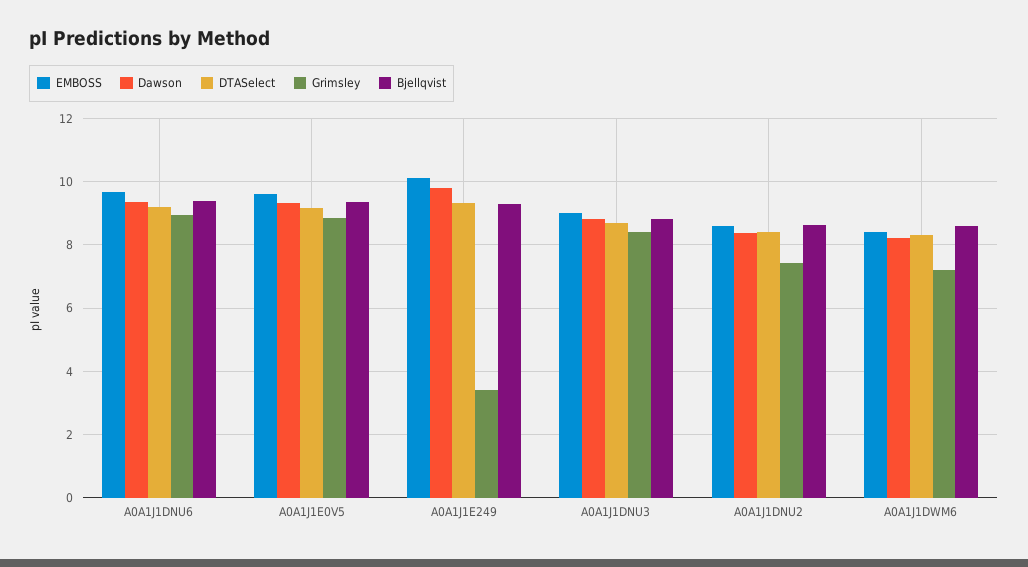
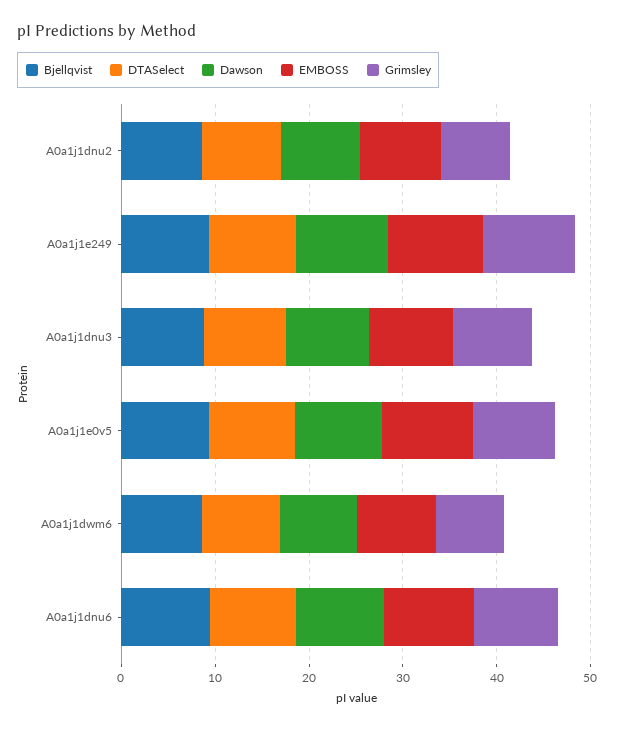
Grimsley, A0A1J1E249: 3.4 -> 10

